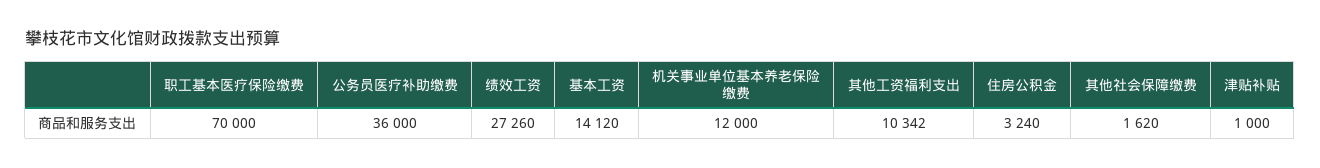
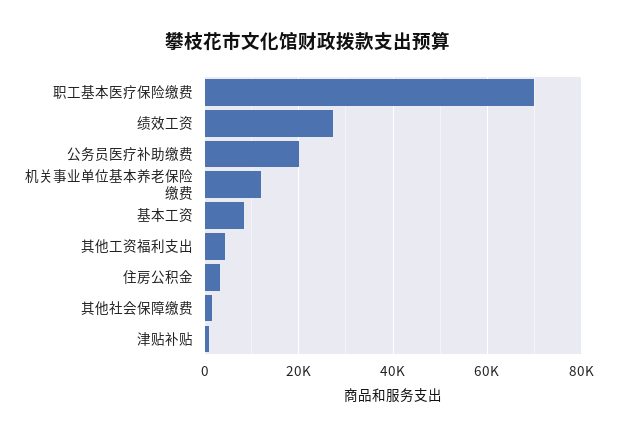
公务员医疗补助缴费: 36000 -> 20000
基本工资: 14120 -> 8000
其他工资福利支出: 10342 -> 4000

